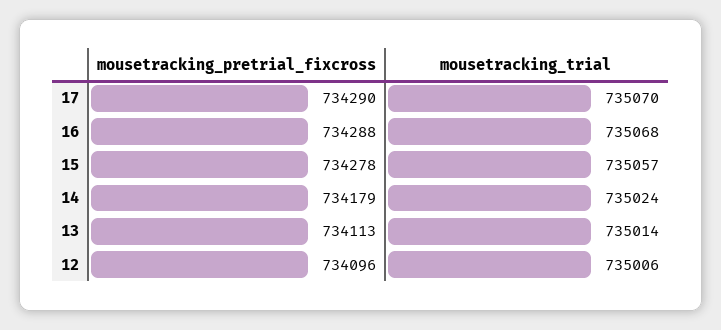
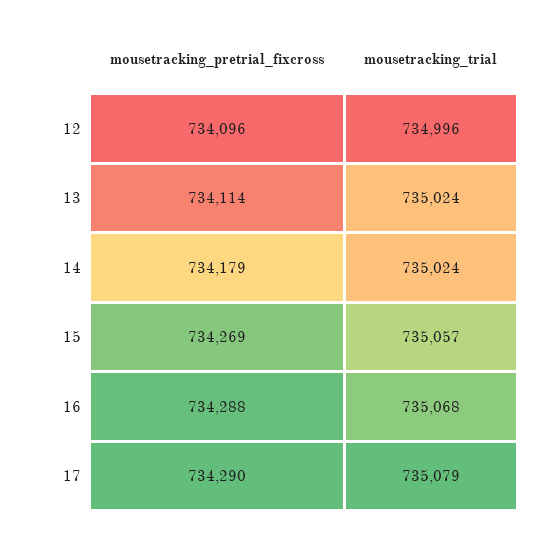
mousetracking_trial, 17: 735070 -> 735079
mousetracking_pretrial_fixcross, 15: 734278 -> 734269
mousetracking_pretrial_fixcross, 13: 734113 -> 734114
mousetracking_trial, 13: 735014 -> 735024
mousetracking_trial, 12: 735006 -> 734996

